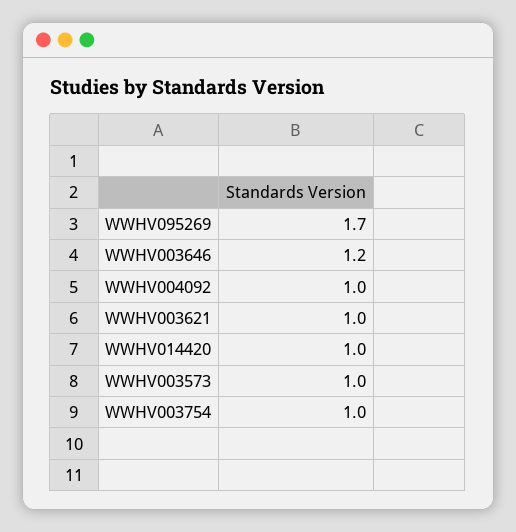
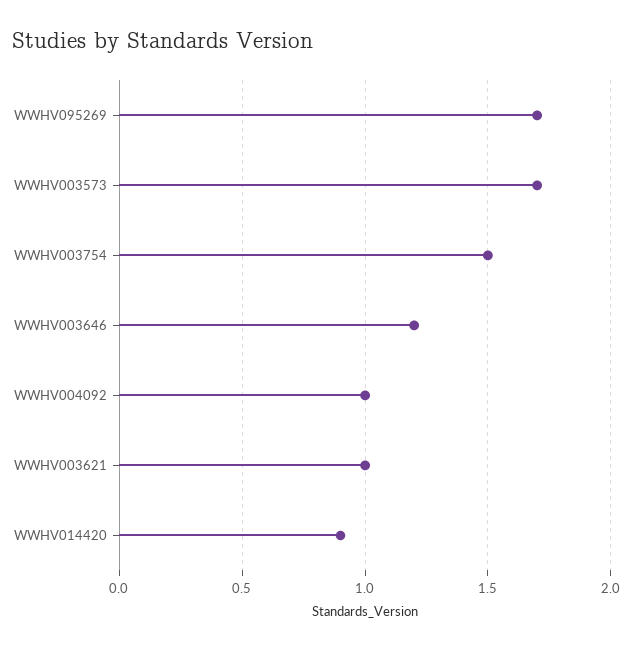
WWHV014420: 1 -> 0.9
WWHV003573: 1 -> 1.7
WWHV003754: 1 -> 1.5

